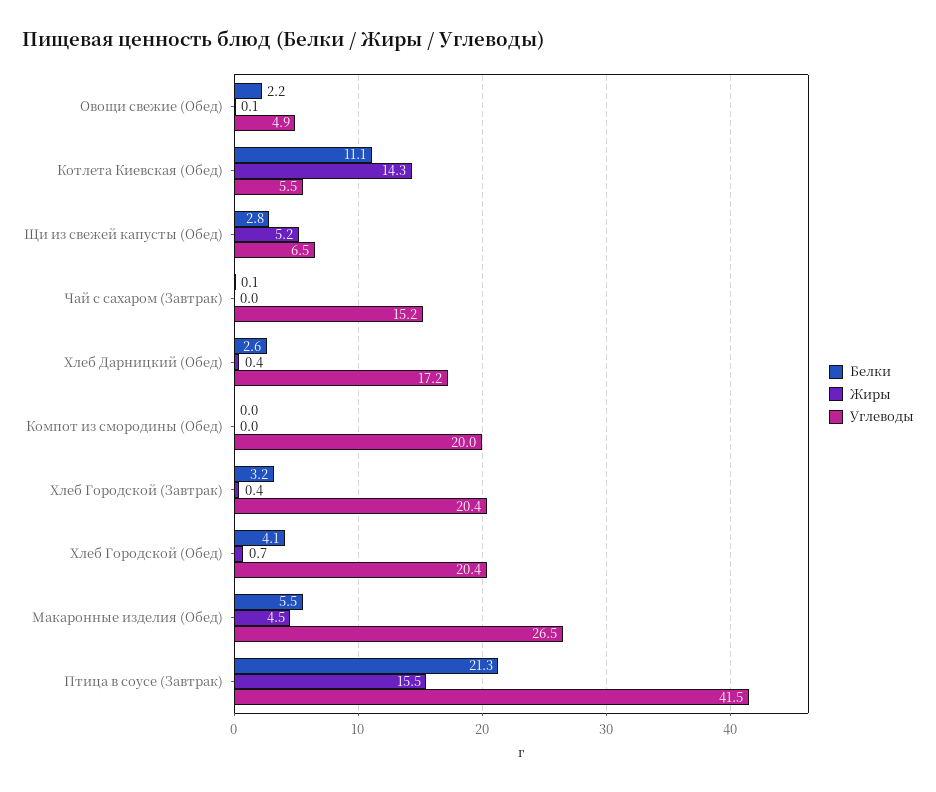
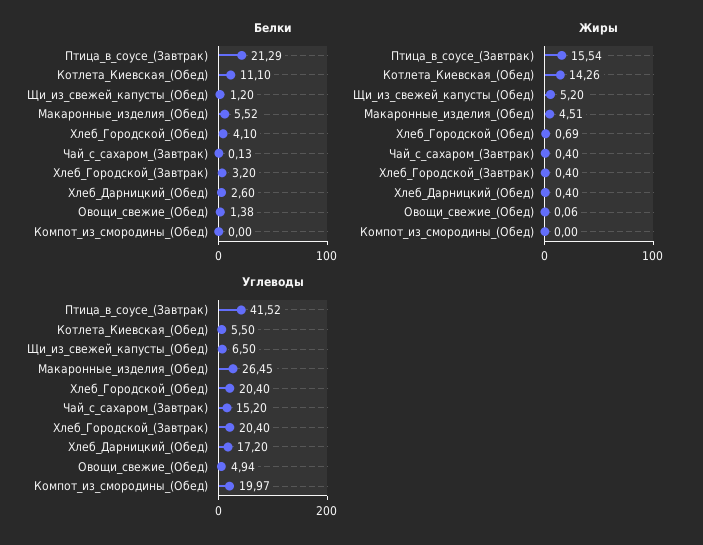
Белки, Овощи свежие (Обед): 2.2 -> 1.38
Белки, Щи из свежей капусты (Обед): 2.8 -> 1.2
Жиры, Чай с сахаром (Завтрак): 0 -> 0.4

